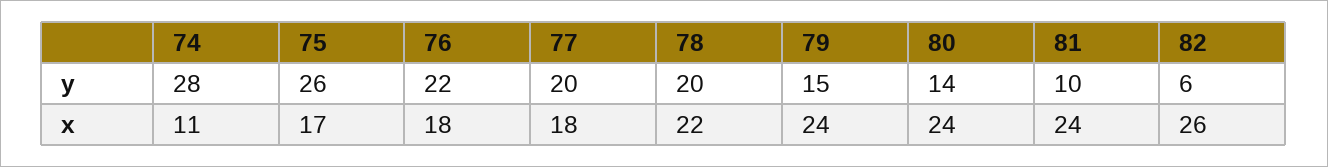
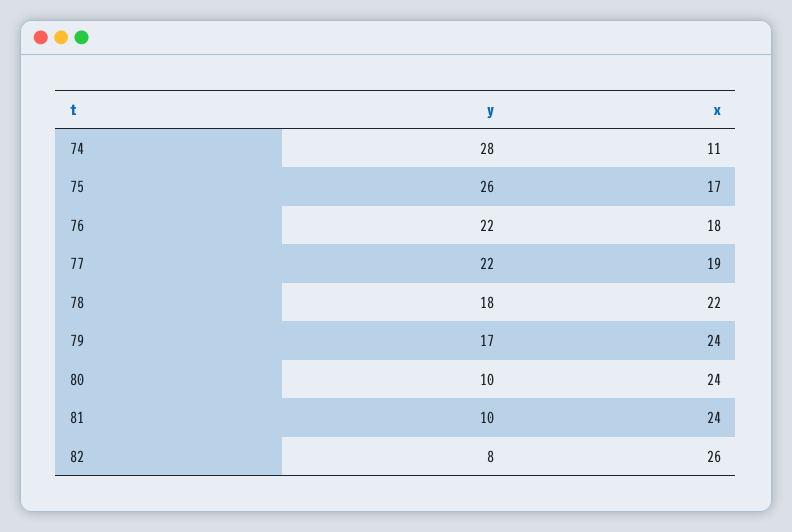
77, y: 20 -> 22
78, y: 20 -> 18
79, y: 15 -> 17
80, y: 14 -> 10
82, y: 6 -> 8
77, x: 18 -> 19

